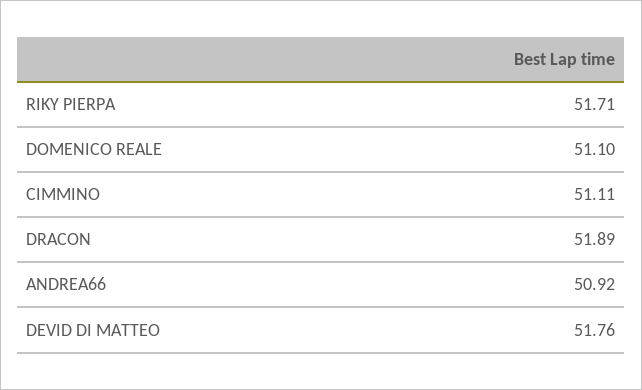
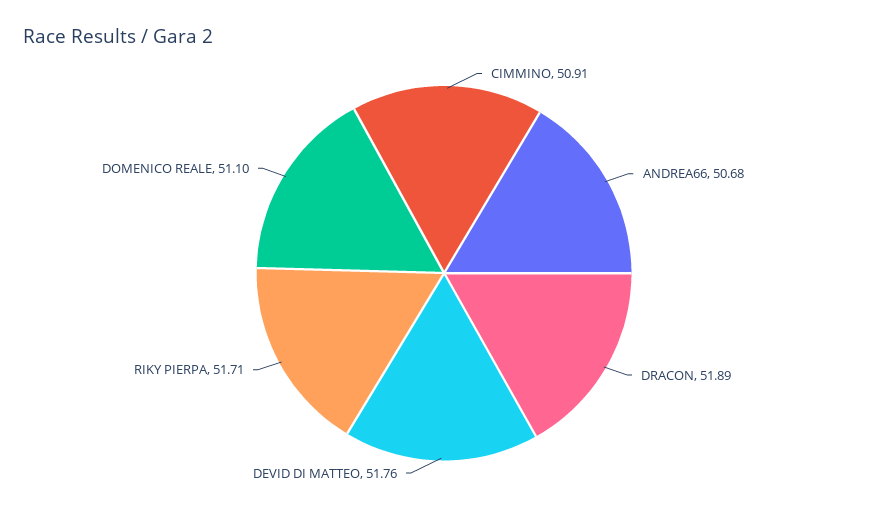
CIMMINO: 51.11 -> 50.91
ANDREA66: 50.92 -> 50.68

